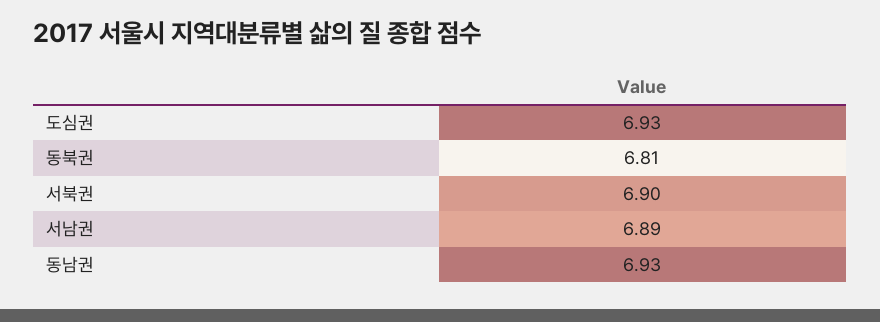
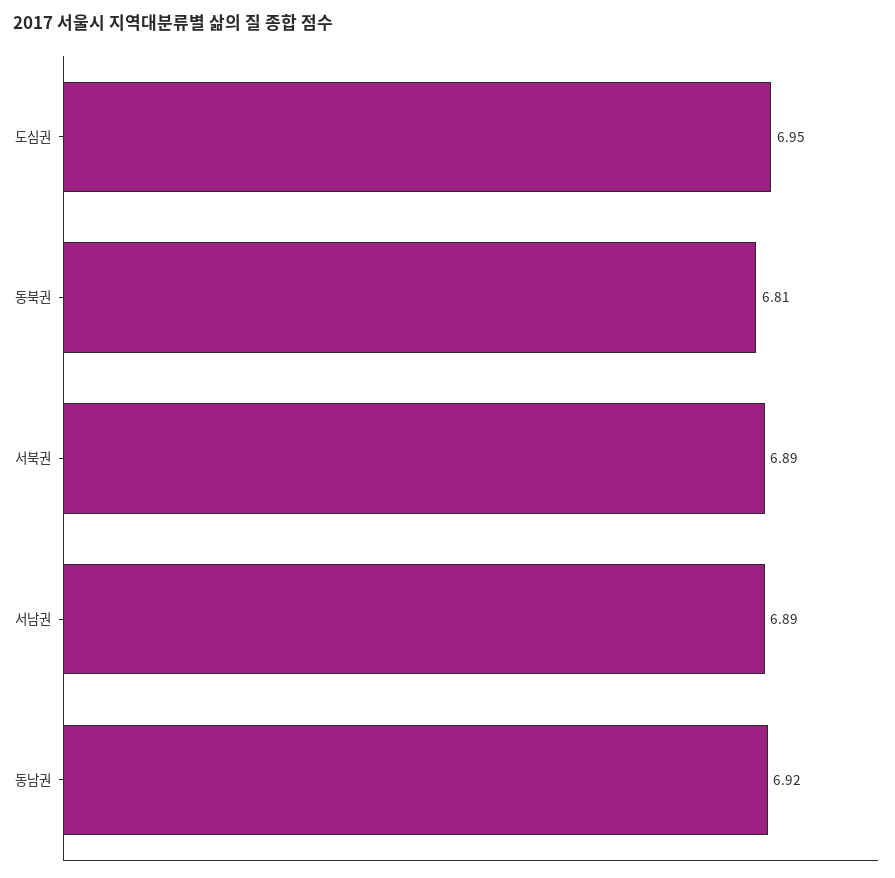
도심권: 6.93 -> 6.95
서북권: 6.9 -> 6.89
동남권: 6.93 -> 6.92

